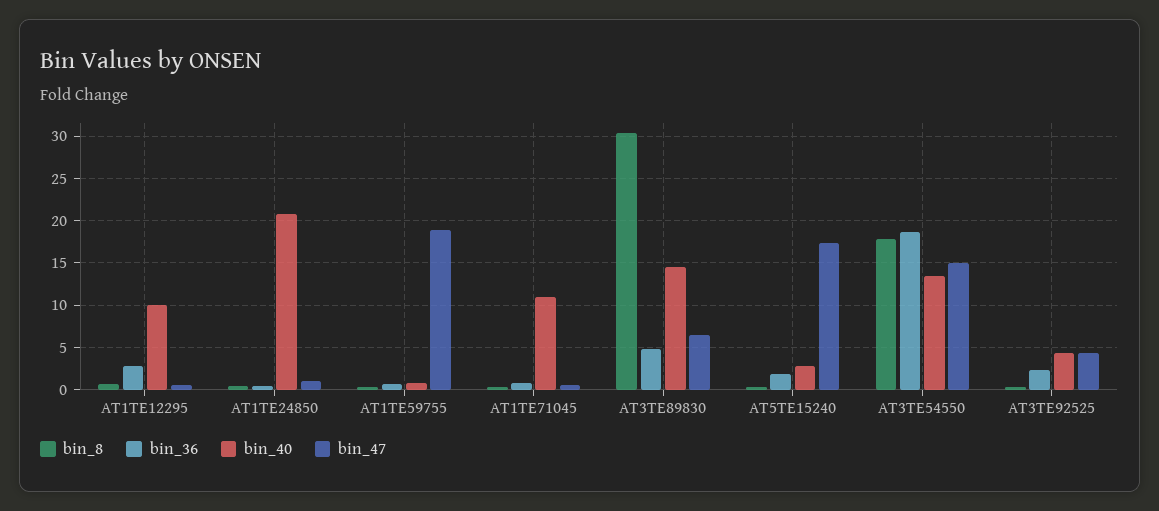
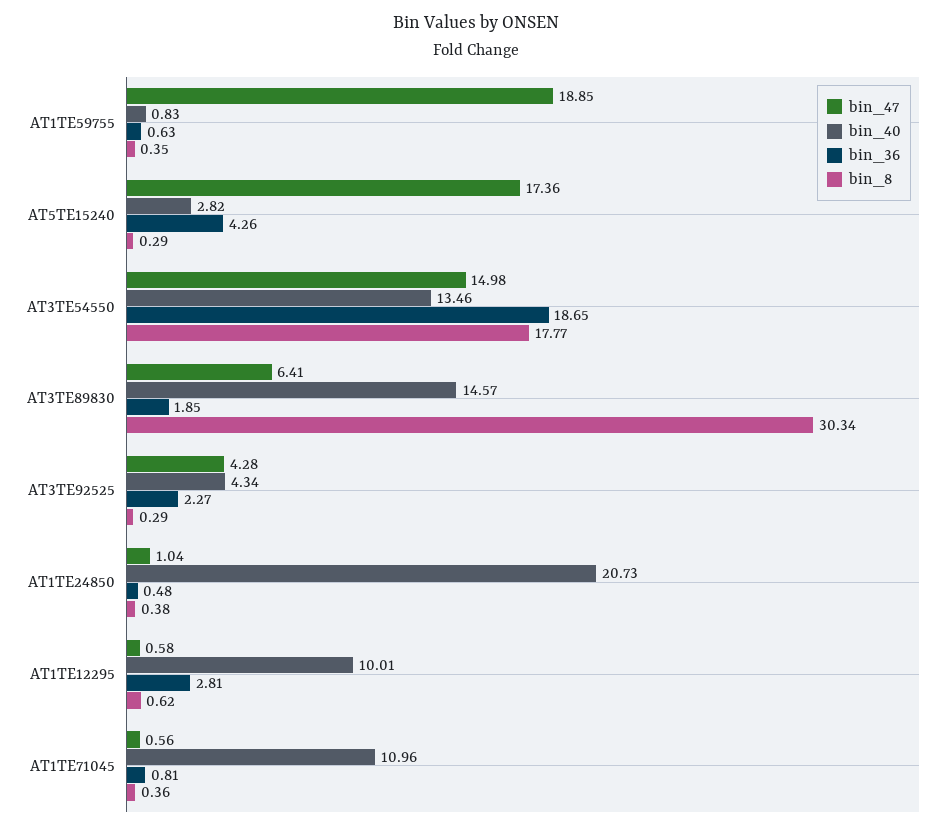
bin_36, AT3TE89830: 5 -> 1.85
bin_36, AT5TE15240: 2 -> 4.26

